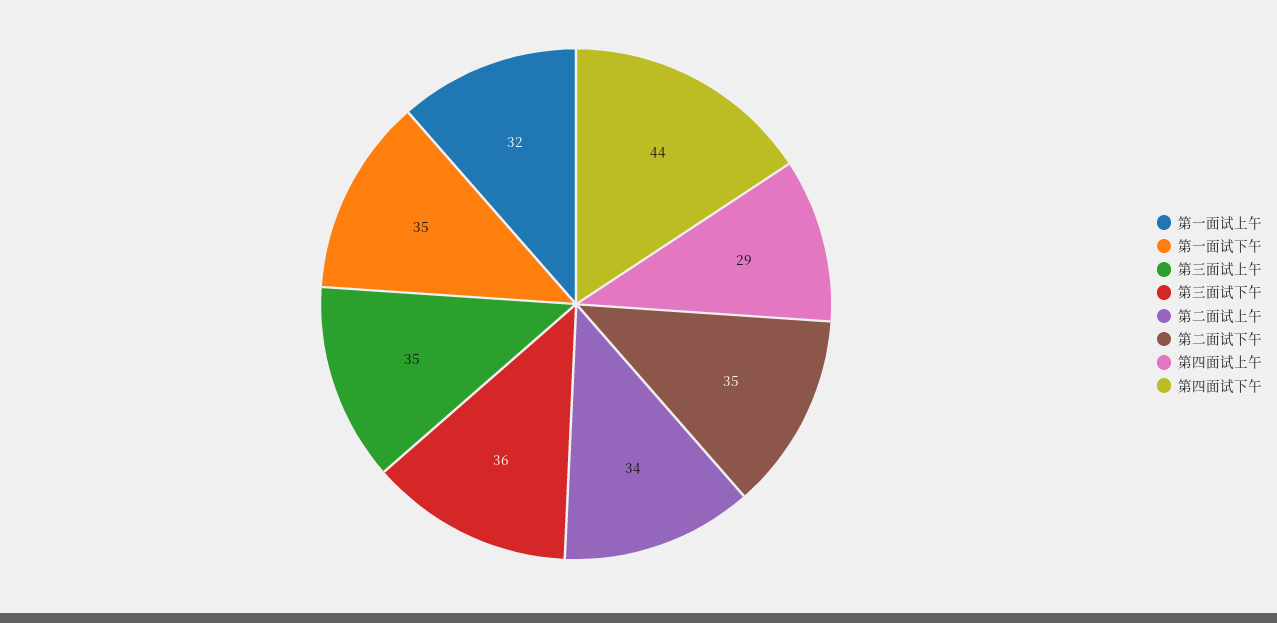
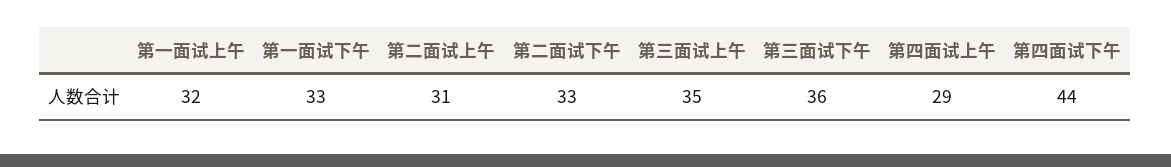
第一面试下午: 35 -> 33
第二面试上午: 34 -> 31
第二面试下午: 35 -> 33

